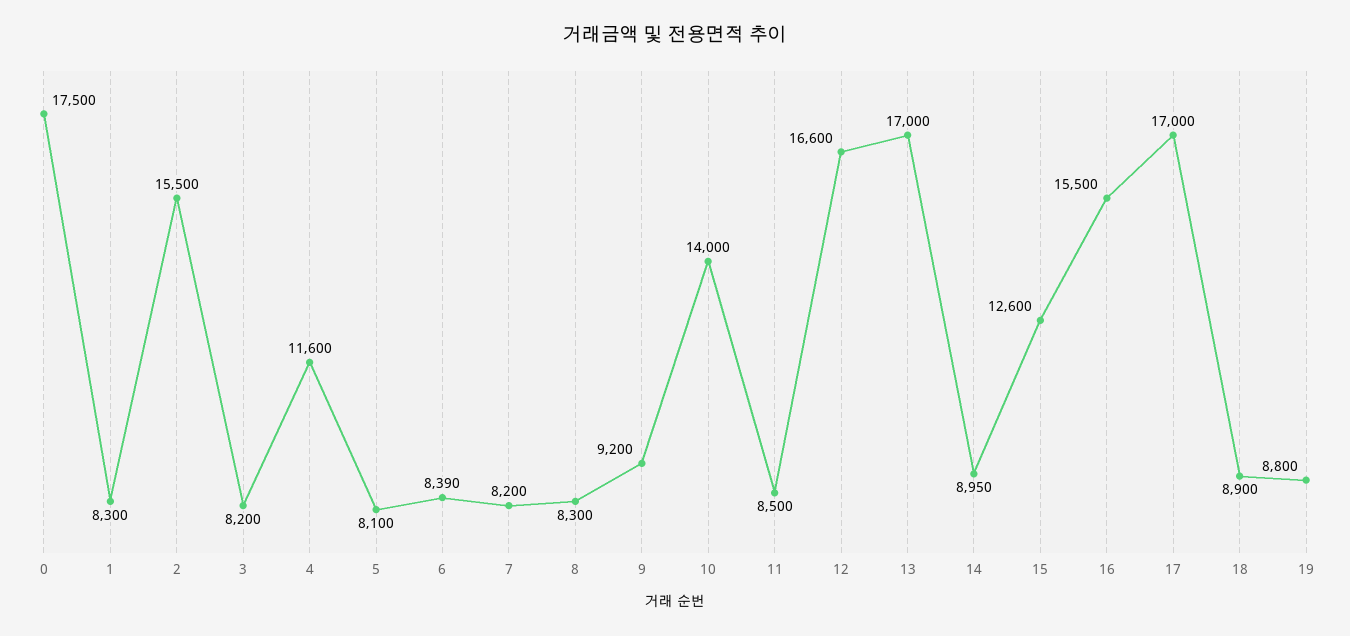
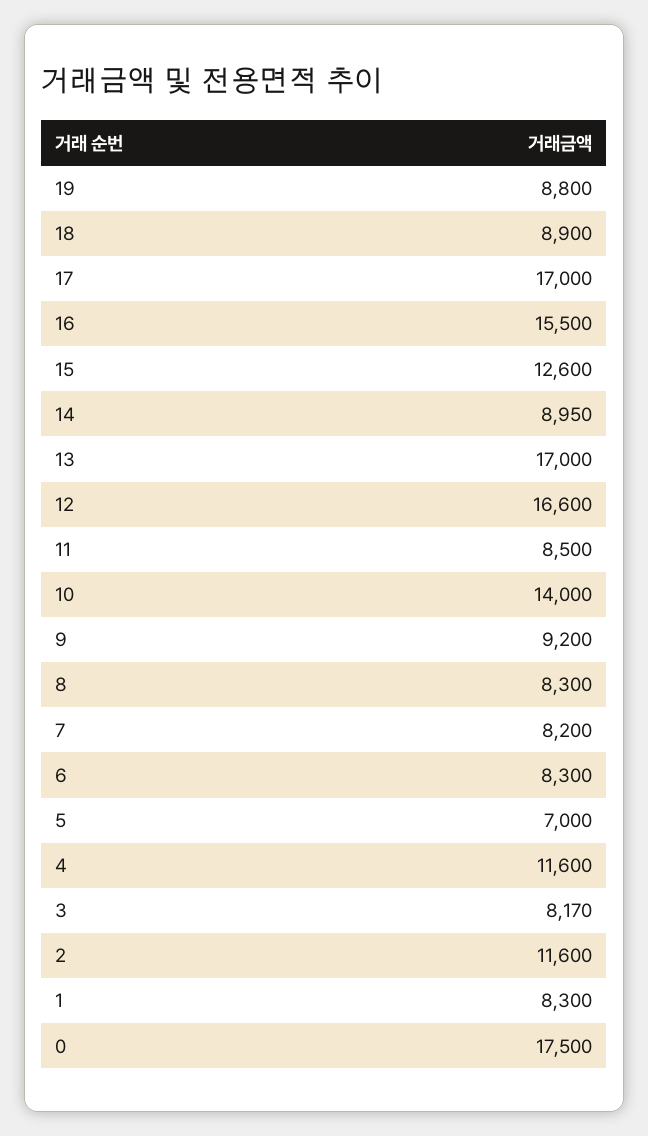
2: 15500 -> 11600
3: 8200 -> 8170
5: 8100 -> 7000
6: 8390 -> 8300

